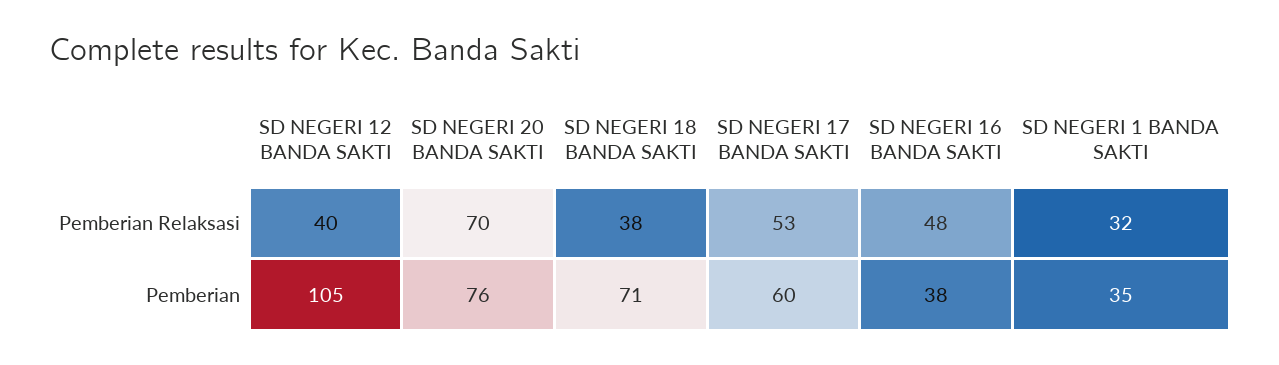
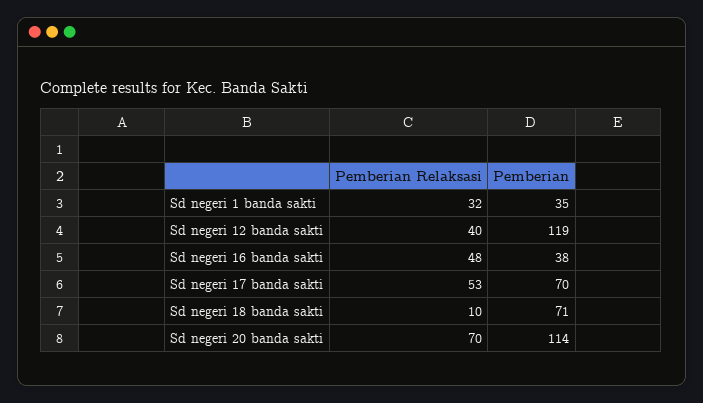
SD NEGERI 18 BANDA SAKTI, Pemberian Relaksasi: 38 -> 10
SD NEGERI 12 BANDA SAKTI, Pemberian: 105 -> 119
SD NEGERI 20 BANDA SAKTI, Pemberian: 76 -> 114
SD NEGERI 17 BANDA SAKTI, Pemberian: 60 -> 70

